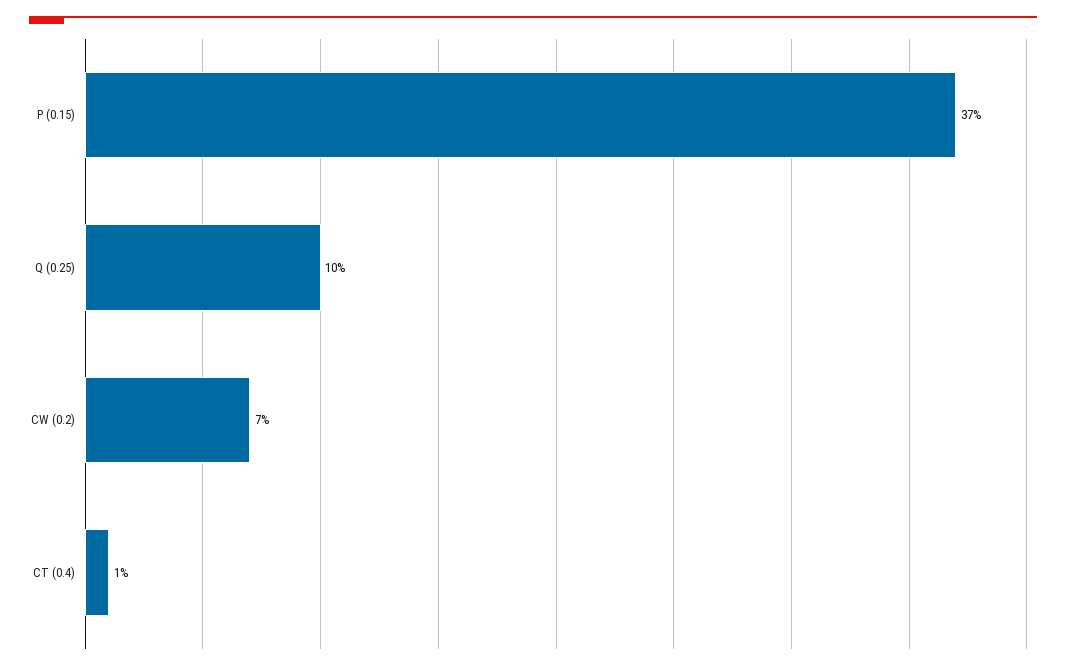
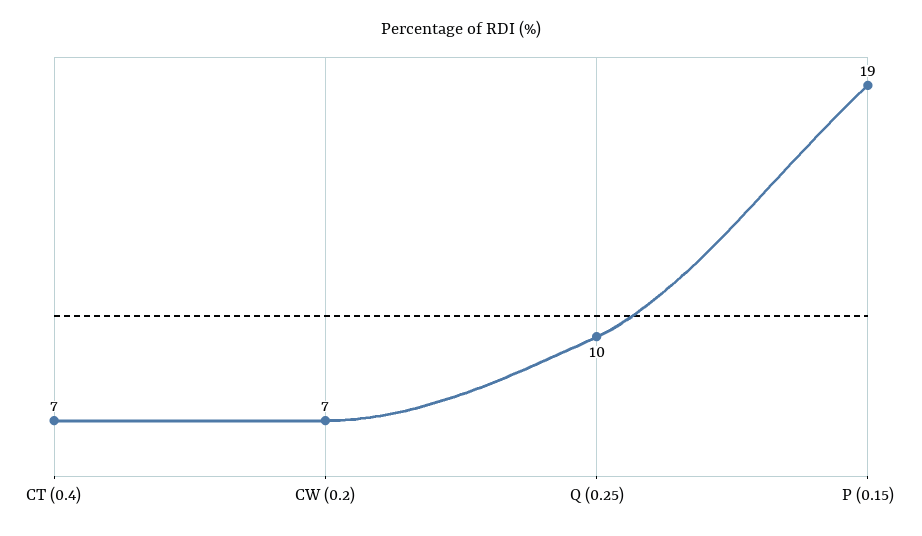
P (0.15): 37 -> 19
CT (0.4): 1 -> 7

